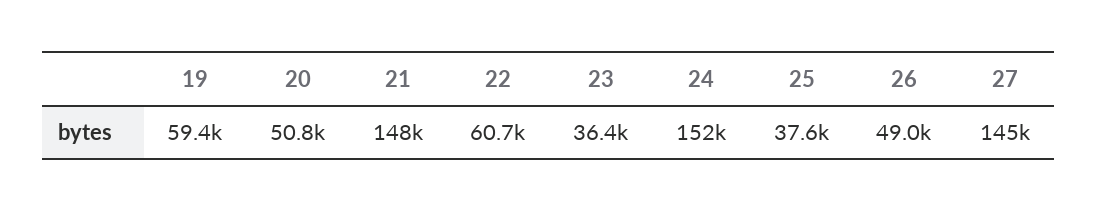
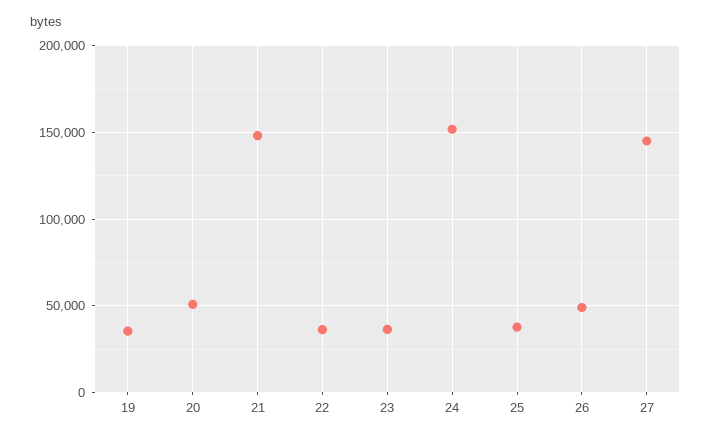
19: 59400 -> 35000
22: 60700 -> 35000

